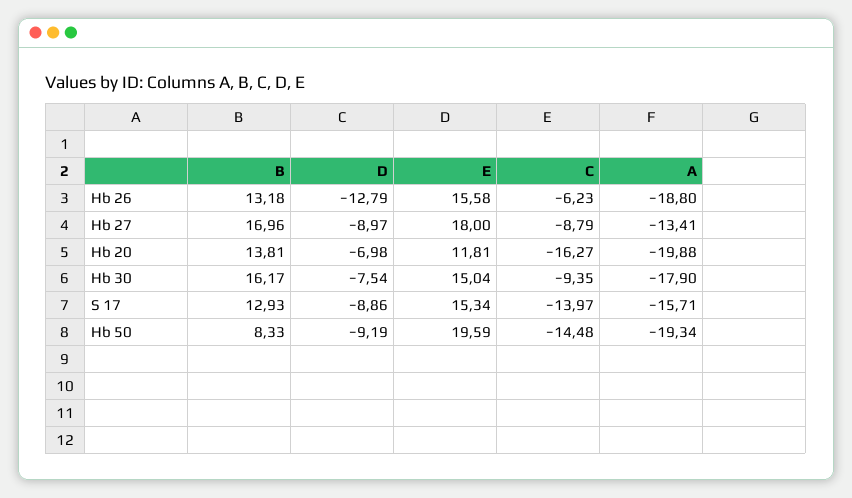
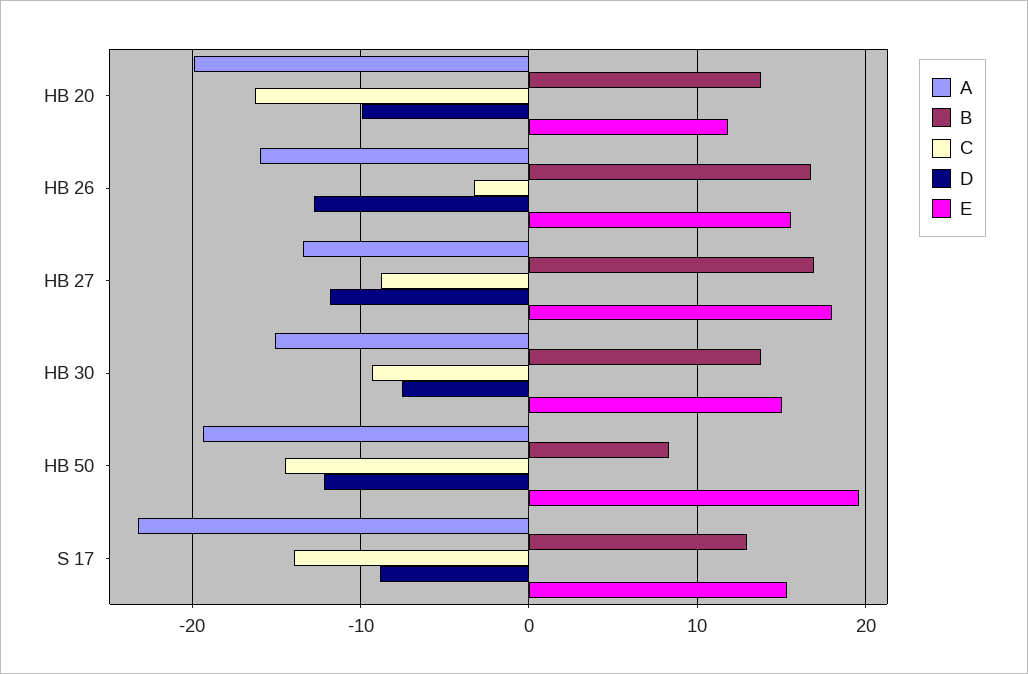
B, Hb 26: 13.18 -> 17
C, Hb 26: -6.23 -> -3
A, Hb 26: -18.8 -> -16
D, Hb 27: -8.97 -> -12
D, Hb 20: -6.98 -> -10
B, Hb 30: 16.17 -> 14
A, Hb 30: -17.9 -> -15
A, S 17: -15.71 -> -23
D, Hb 50: -9.19 -> -12

